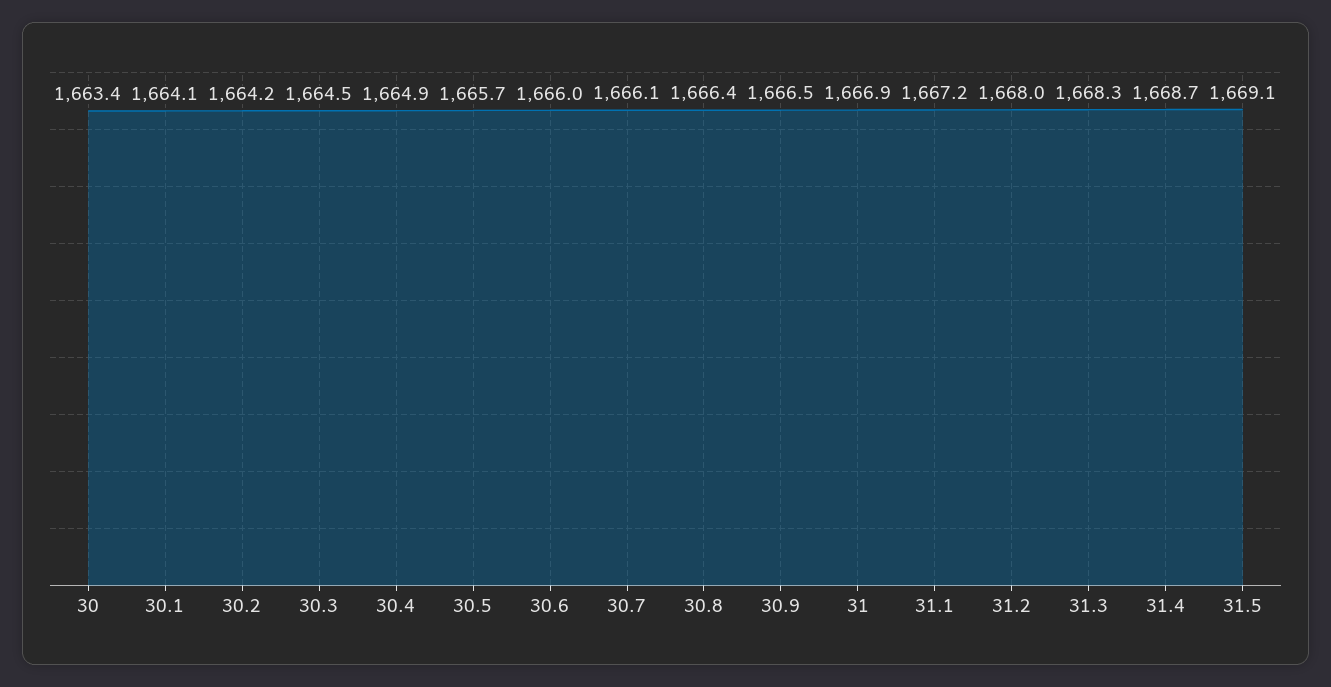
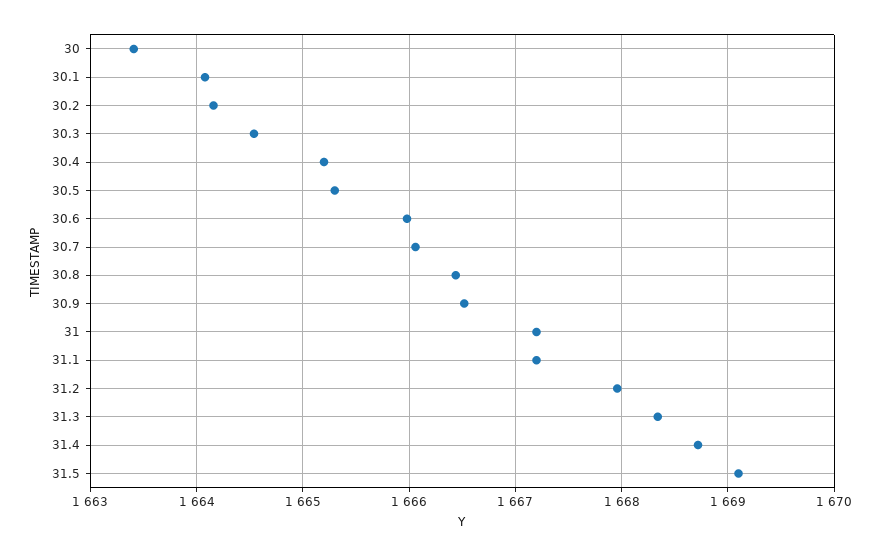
30.4: 1664.9 -> 1665.2
30.5: 1665.7 -> 1665.3
31: 1666.9 -> 1667.2

